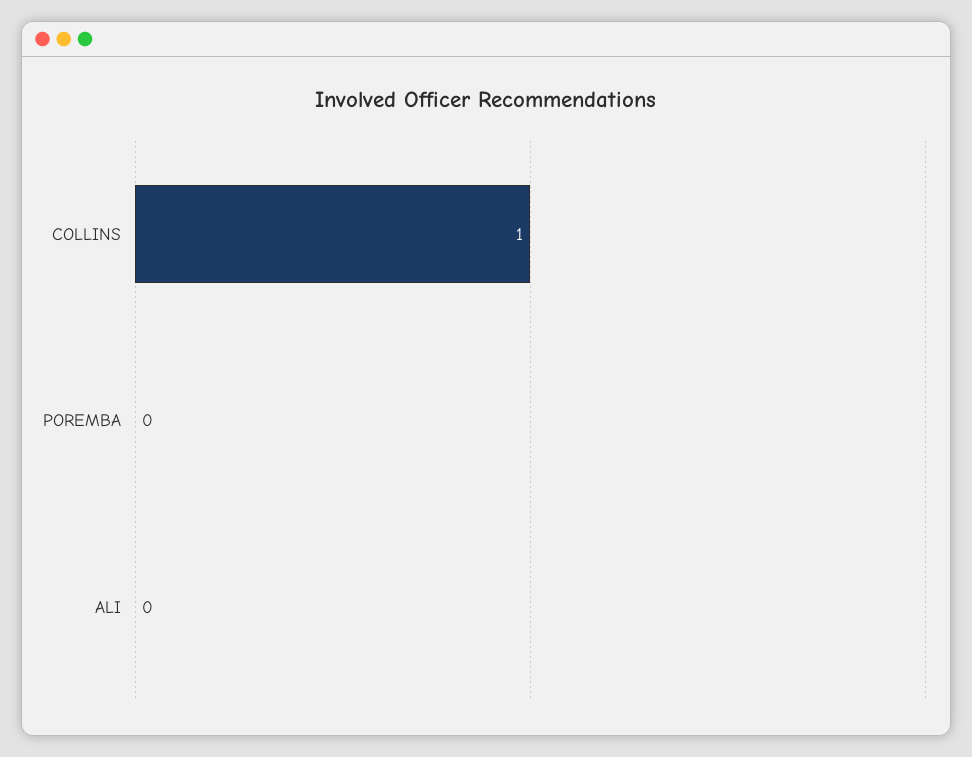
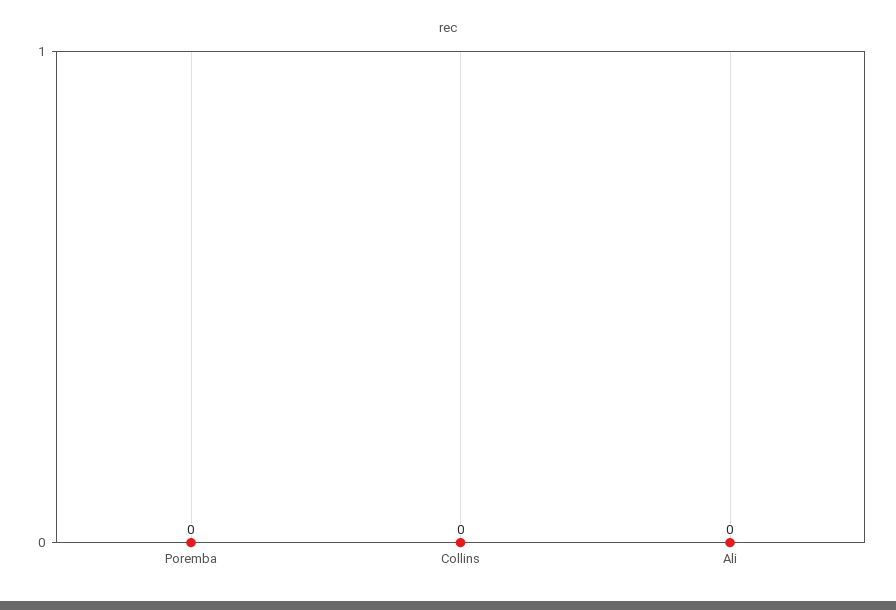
COLLINS: 1 -> 0

